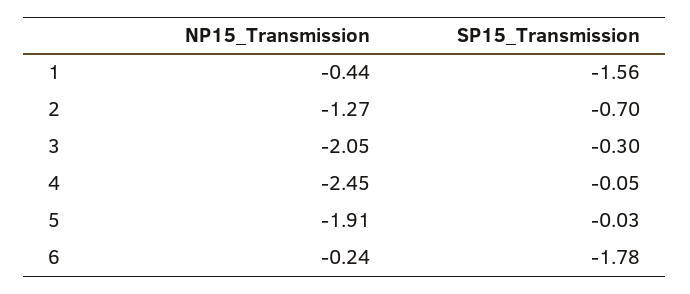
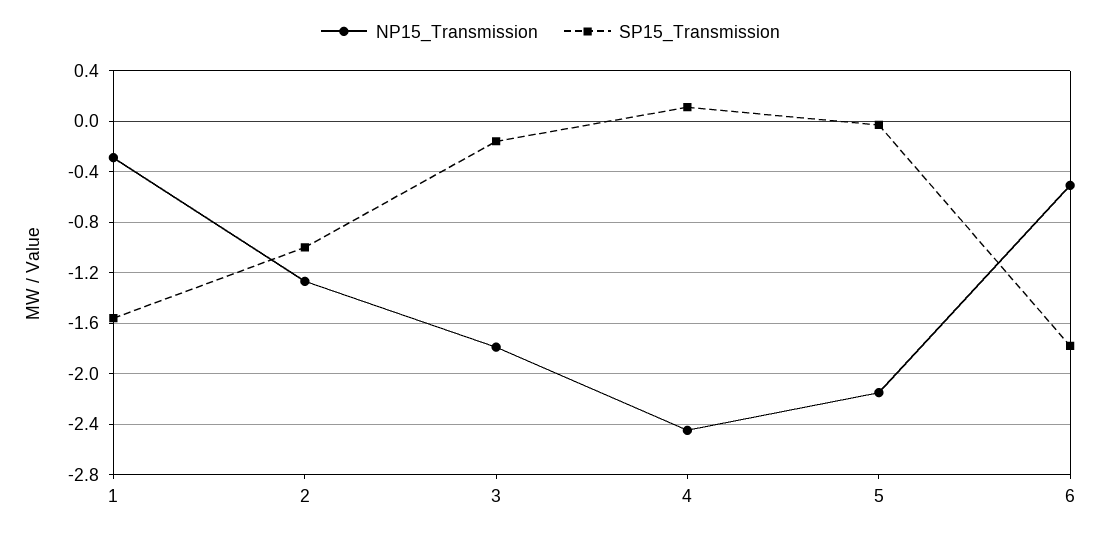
NP15_Transmission, 1: -0.44 -> -0.3
SP15_Transmission, 2: -0.7 -> -1
NP15_Transmission, 3: -2.05 -> -1.8
SP15_Transmission, 3: -0.3 -> -0.15
SP15_Transmission, 4: -0.05 -> 0.1
NP15_Transmission, 5: -1.91 -> -2.15
NP15_Transmission, 6: -0.24 -> -0.5

